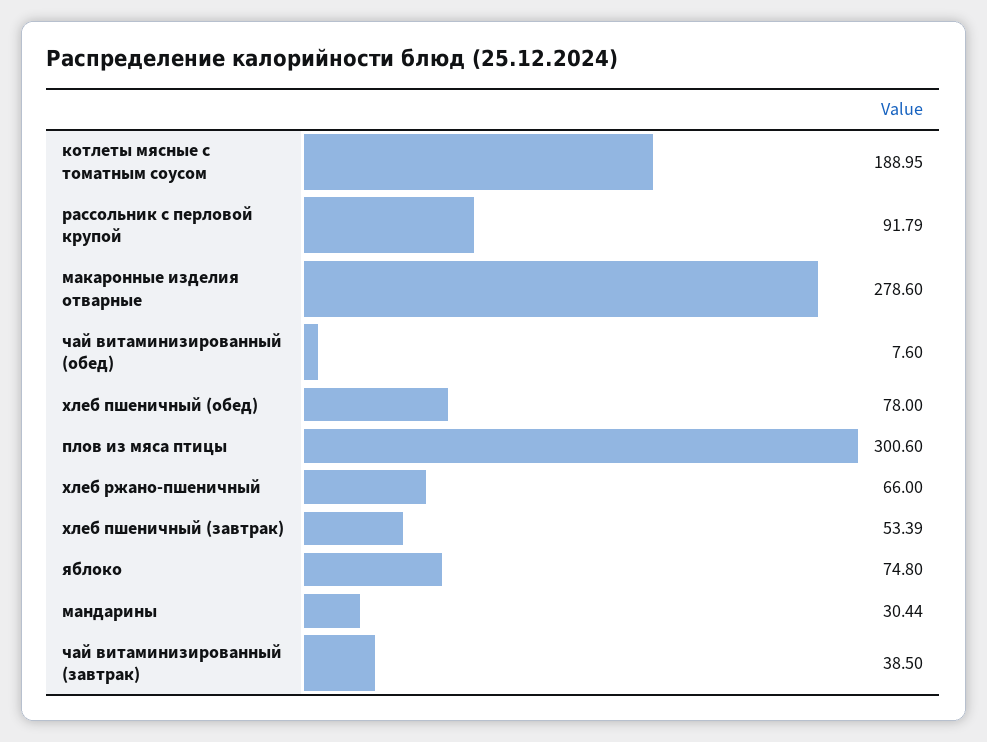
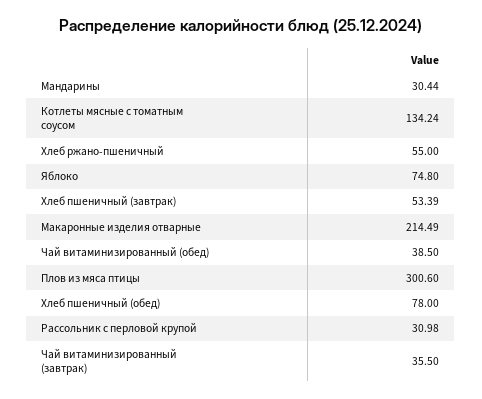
котлеты мясные с томатным соусом: 188.95 -> 134.24
рассольник с перловой крупой: 91.79 -> 30.98
макаронные изделия отварные: 278.6 -> 214.49
чай витаминизированный (обед): 7.6 -> 38.5
хлеб ржано-пшеничный: 66 -> 55
чай витаминизированный (завтрак): 38.5 -> 35.5

